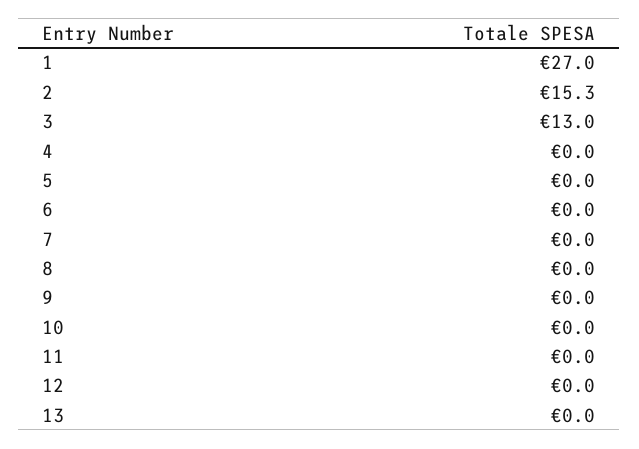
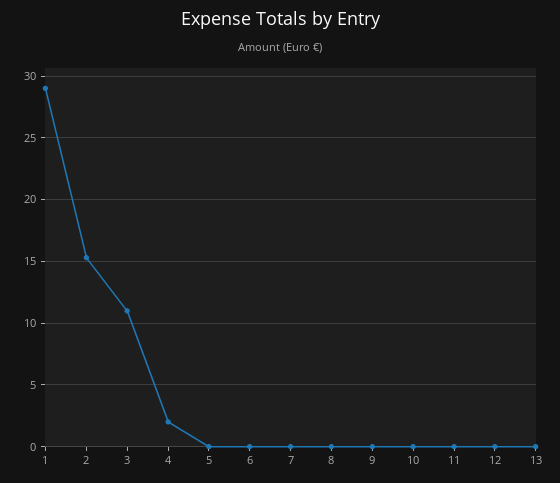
1: 27 -> 29
3: 13 -> 11
4: 0 -> 2

